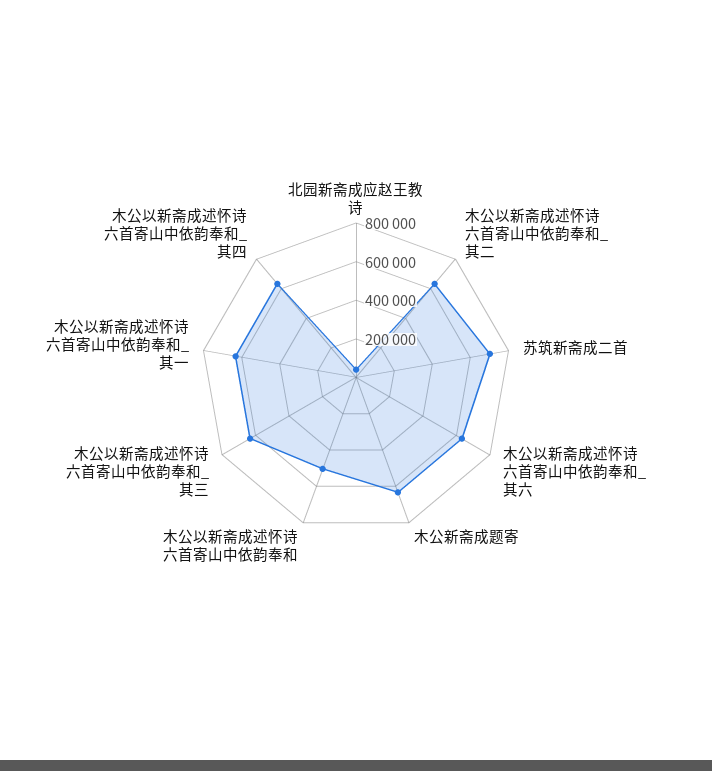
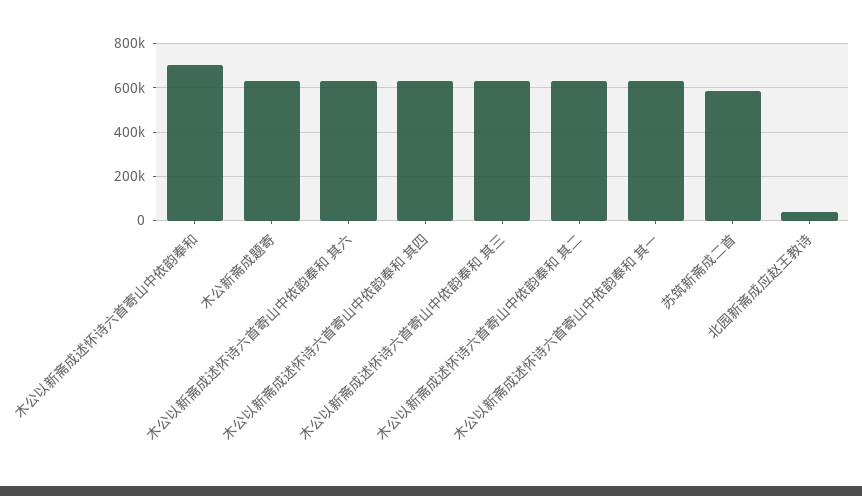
苏筑新斋成二首: 700000 -> 600000
木公以新斋成述怀诗六首寄山中依韵奉和: 500000 -> 700000

